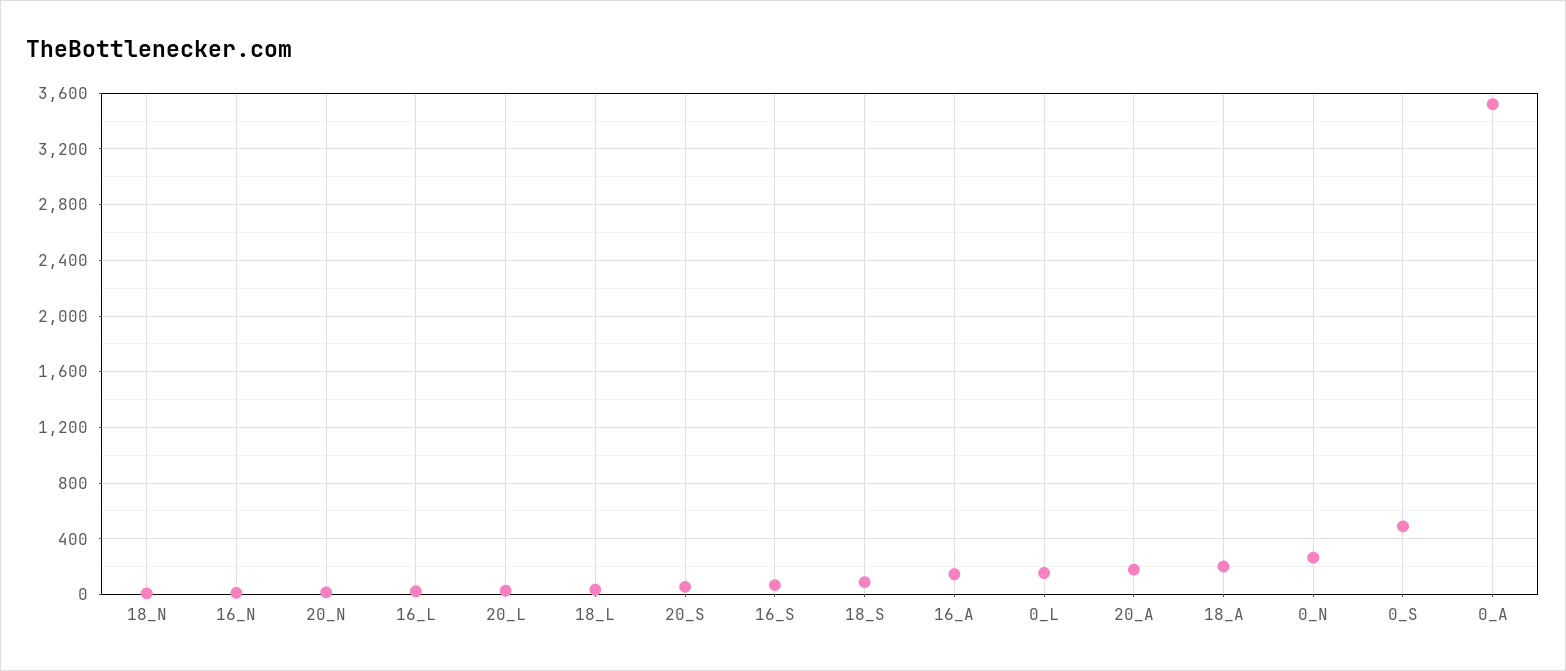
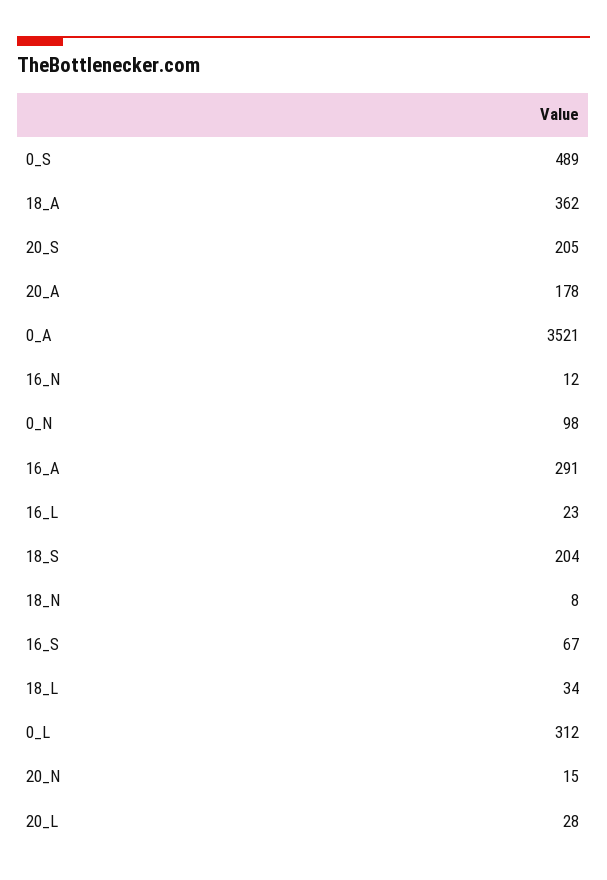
20_S: 50 -> 205
18_S: 100 -> 204
16_A: 150 -> 291
0_L: 150 -> 312
18_A: 200 -> 362
0_N: 250 -> 98

